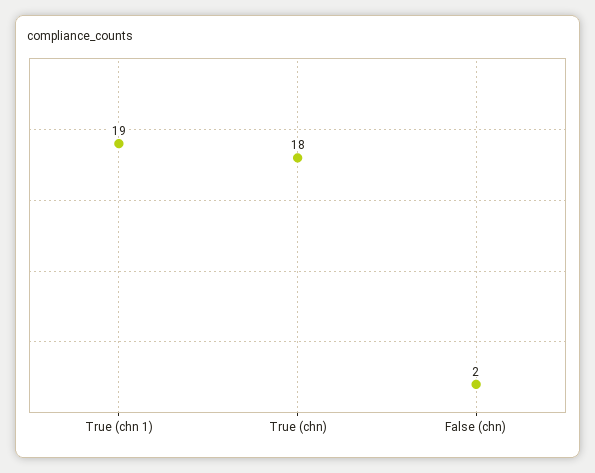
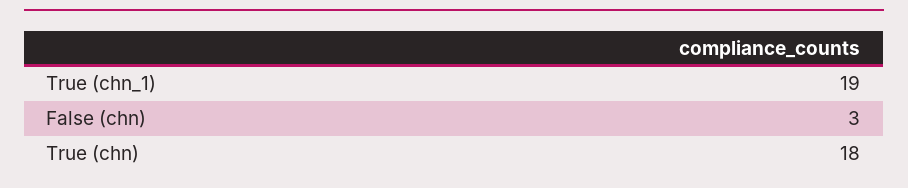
False (chn): 2 -> 3

